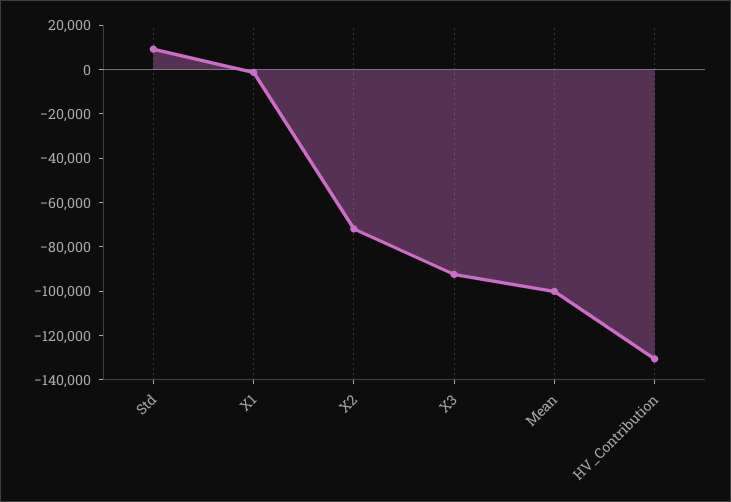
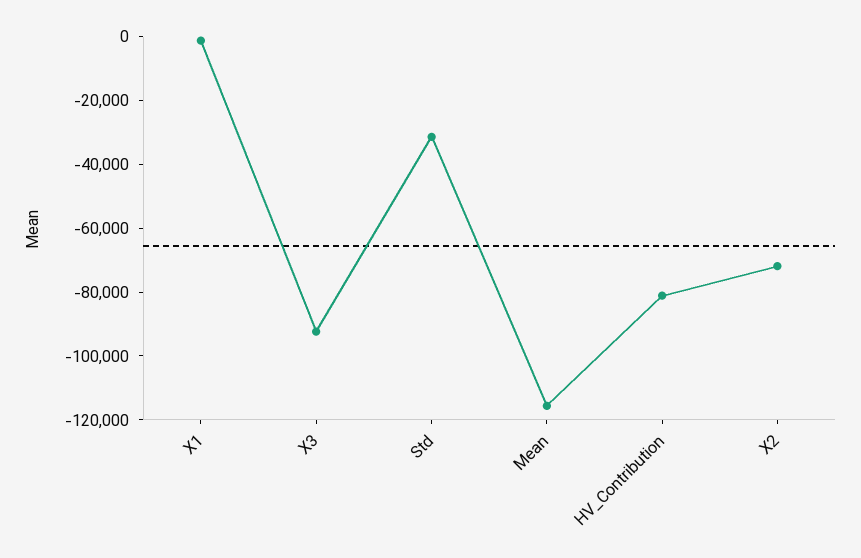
Std: 10000 -> -30000
Mean: -100000 -> -115000
HV_Contribution: -130000 -> -80000

